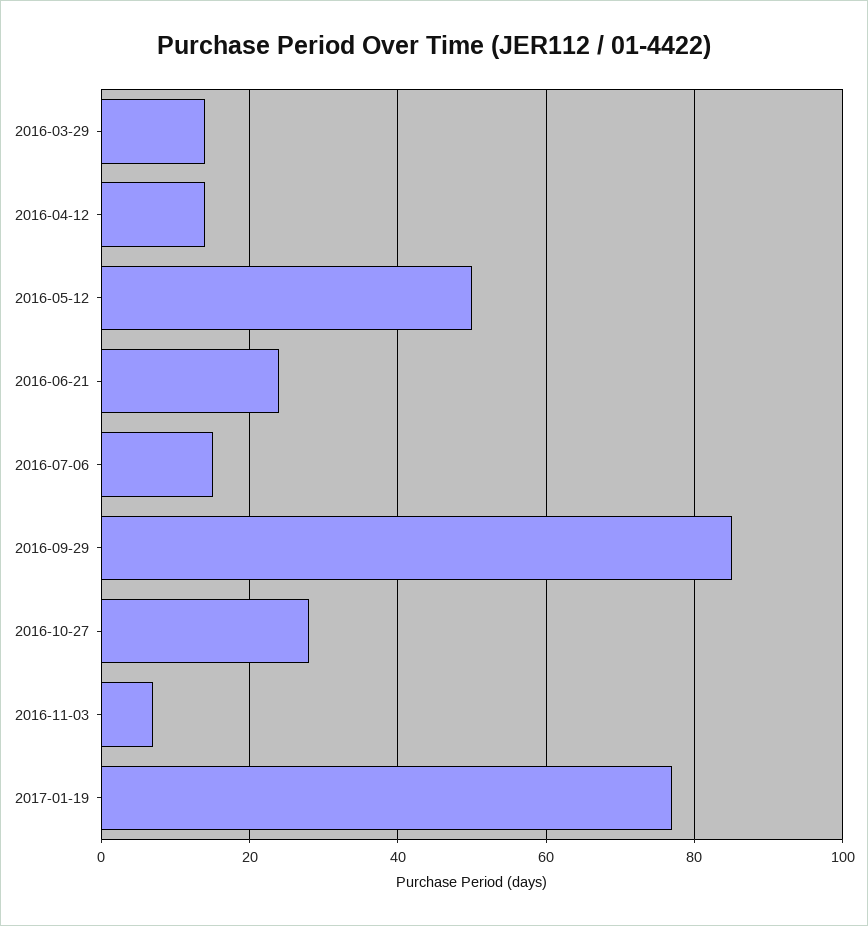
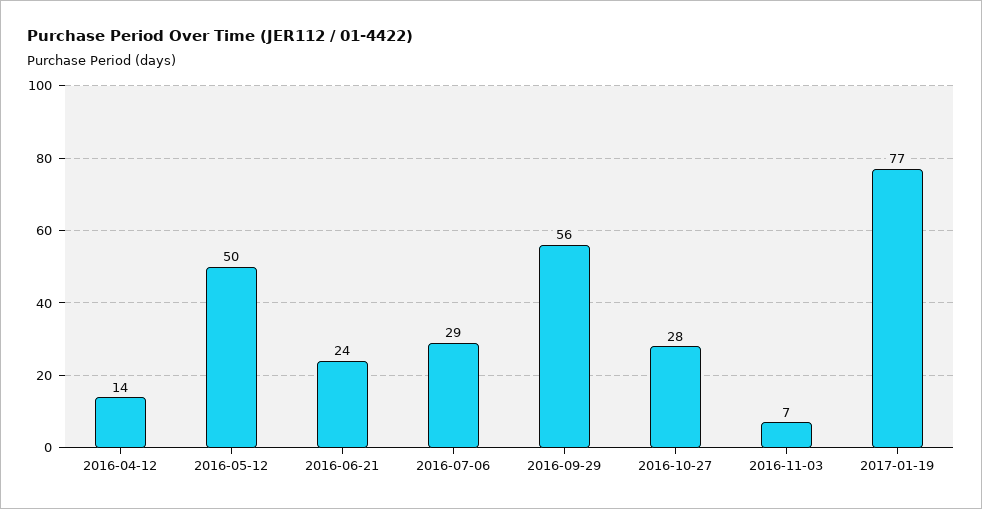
2016-03-29: 15 -> none
2016-07-06: 15 -> 29
2016-09-29: 85 -> 56

